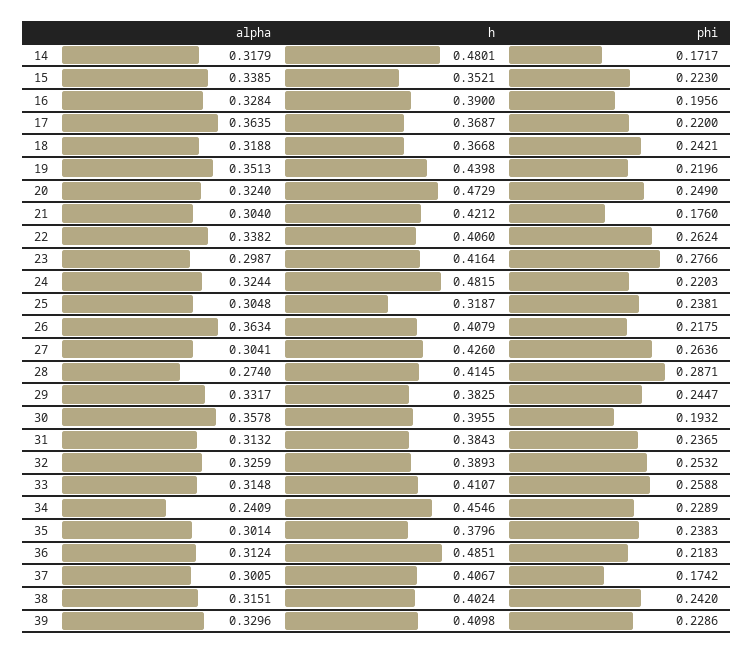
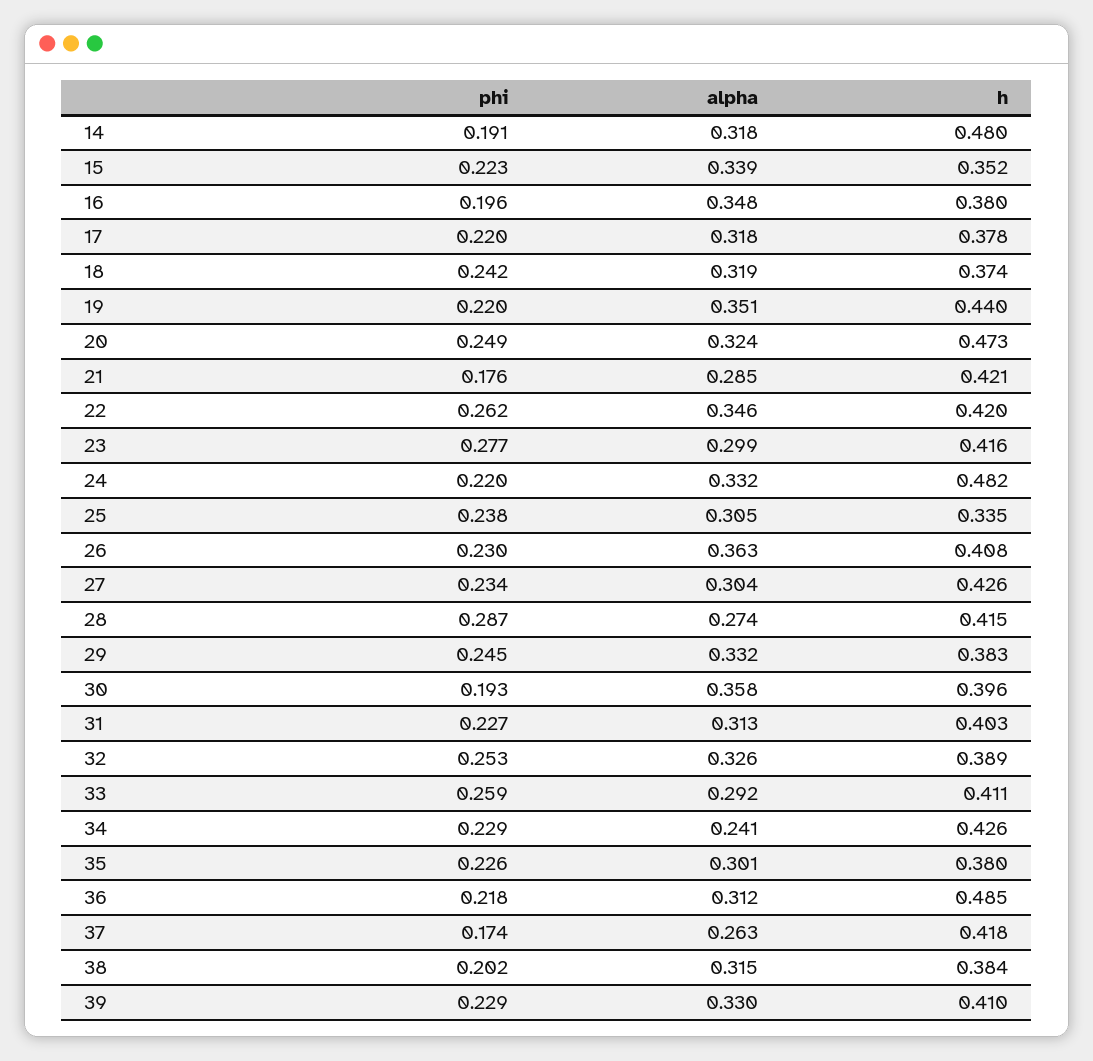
phi, 14: 0.1717 -> 0.191
alpha, 16: 0.3284 -> 0.348
h, 16: 0.39 -> 0.38
alpha, 17: 0.3635 -> 0.318
h, 17: 0.3687 -> 0.378
h, 18: 0.3668 -> 0.374
alpha, 21: 0.304 -> 0.285
alpha, 22: 0.3382 -> 0.346
h, 22: 0.406 -> 0.42
alpha, 24: 0.3244 -> 0.332
h, 25: 0.3187 -> 0.335
phi, 26: 0.2175 -> 0.23
phi, 27: 0.2636 -> 0.234
h, 31: 0.3843 -> 0.403
phi, 31: 0.2365 -> 0.227
alpha, 33: 0.3148 -> 0.292
h, 34: 0.4546 -> 0.426
phi, 35: 0.2383 -> 0.226
alpha, 37: 0.3005 -> 0.263
h, 37: 0.4067 -> 0.418
h, 38: 0.4024 -> 0.384
phi, 38: 0.242 -> 0.202

